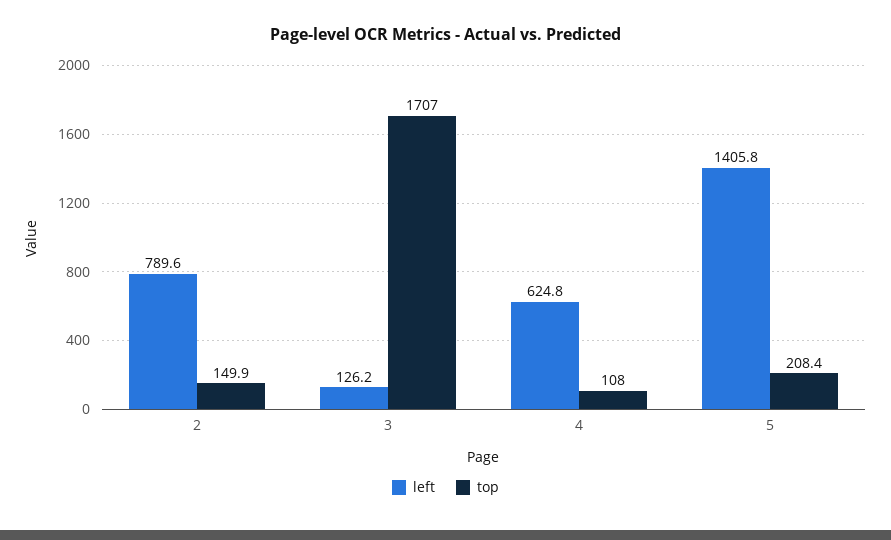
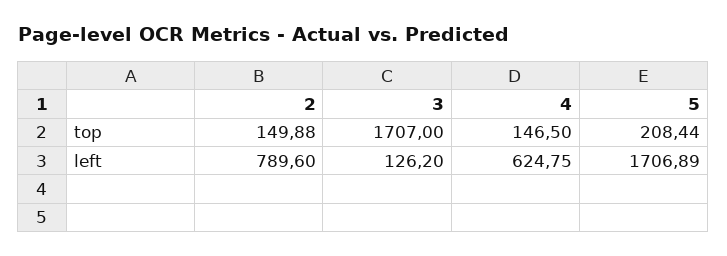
top, 4: 108 -> 146.5
left, 5: 1405.8 -> 1706.89

